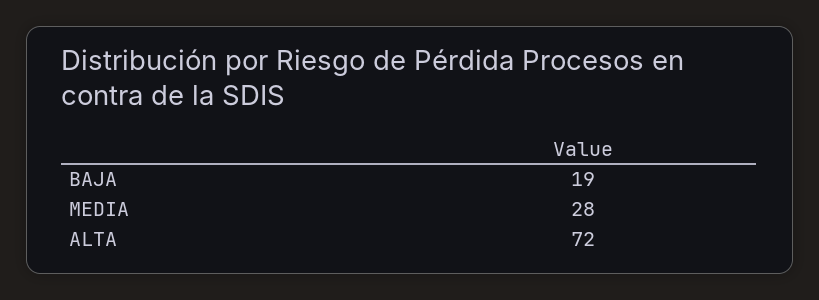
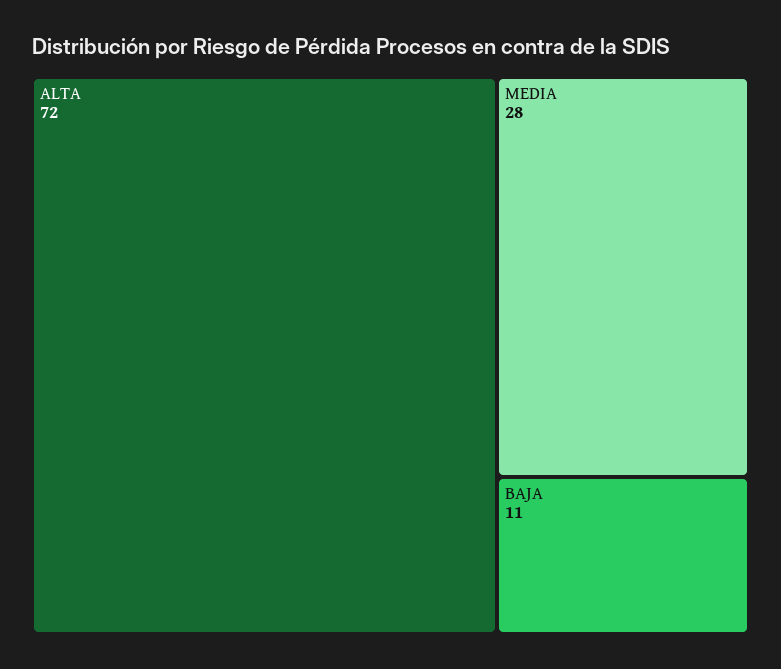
BAJA: 19 -> 11

